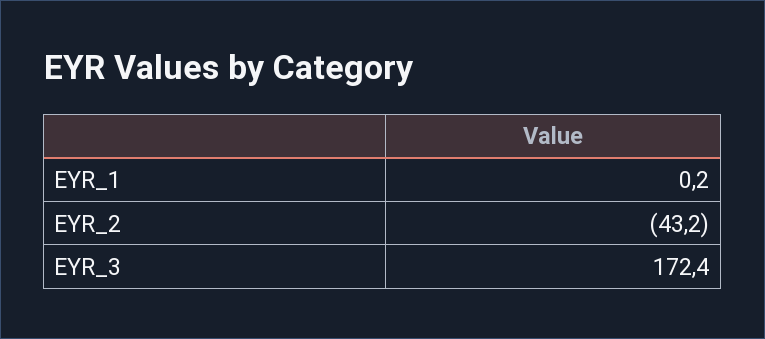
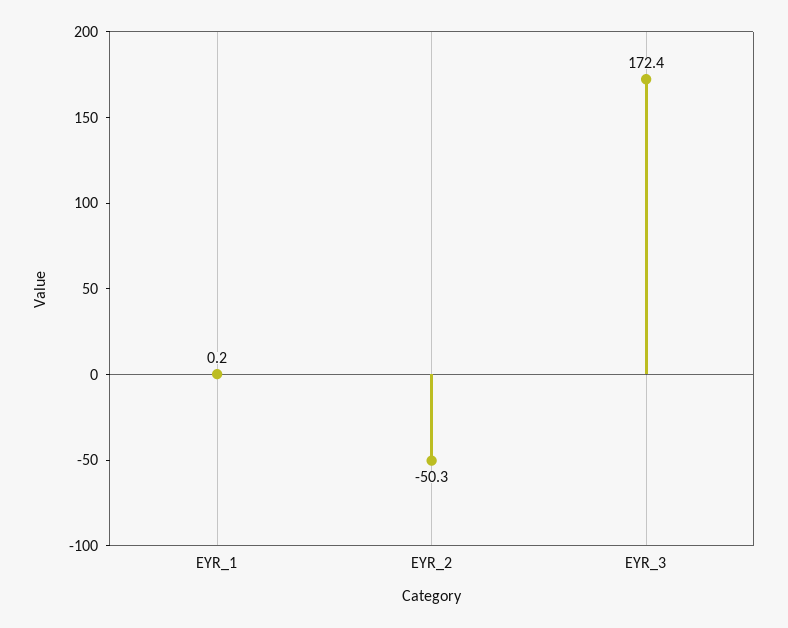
EYR_2: -43.2 -> -50.3

